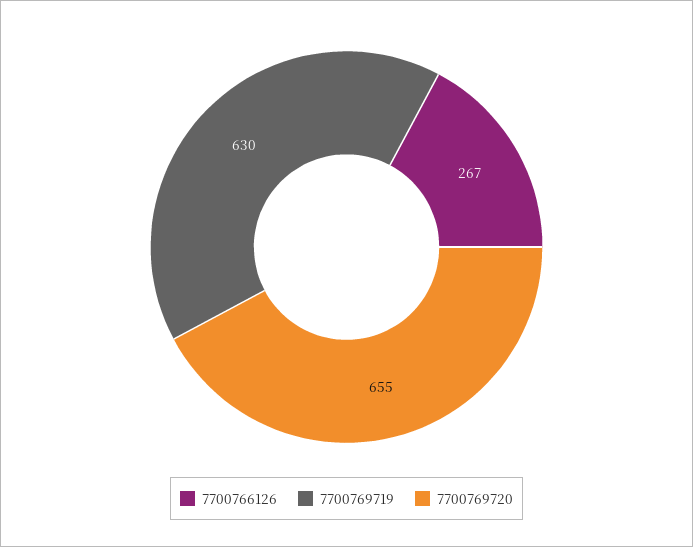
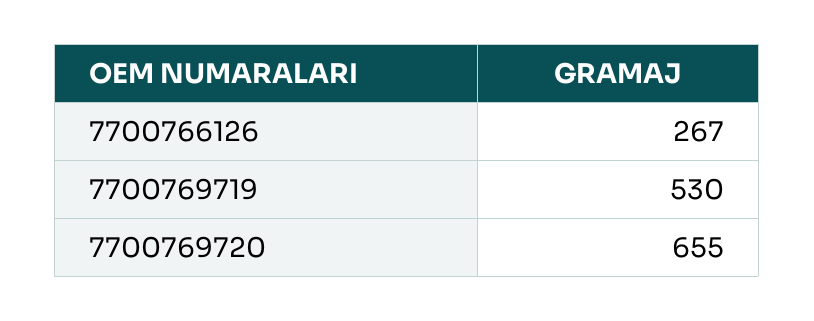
7700769719: 630 -> 530

